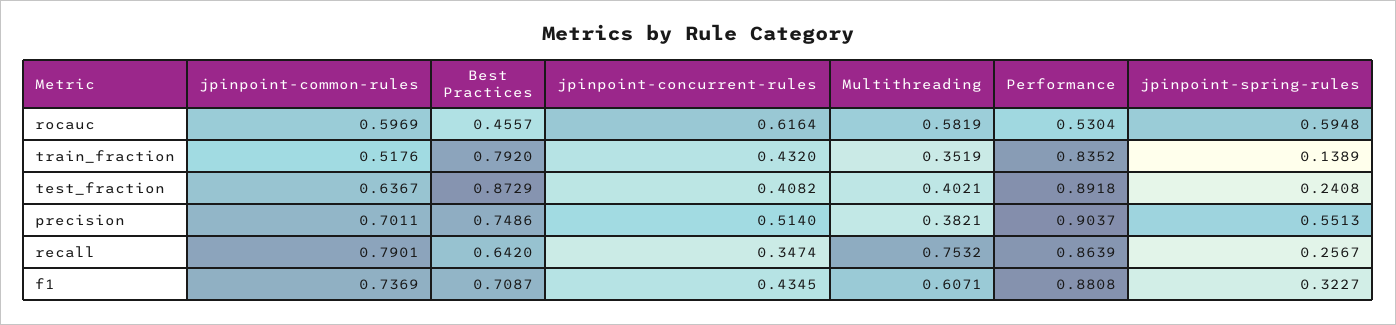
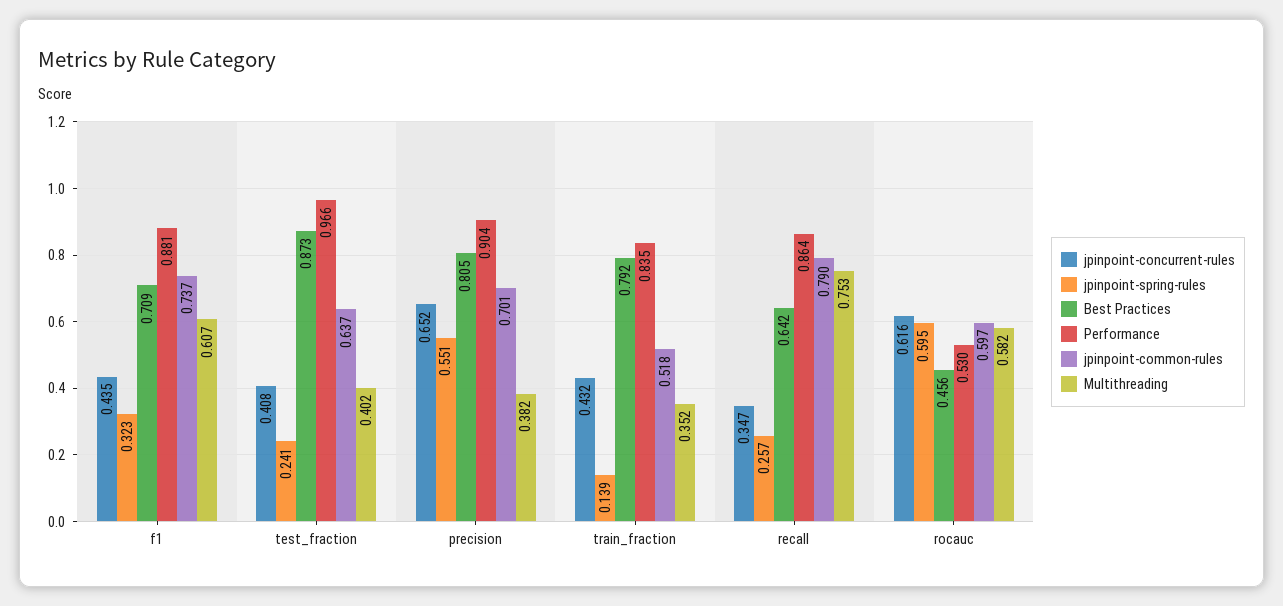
Performance, test_fraction: 0.8918 -> 0.966
Best Practices, precision: 0.7486 -> 0.805
jpinpoint-concurrent-rules, precision: 0.514 -> 0.652

